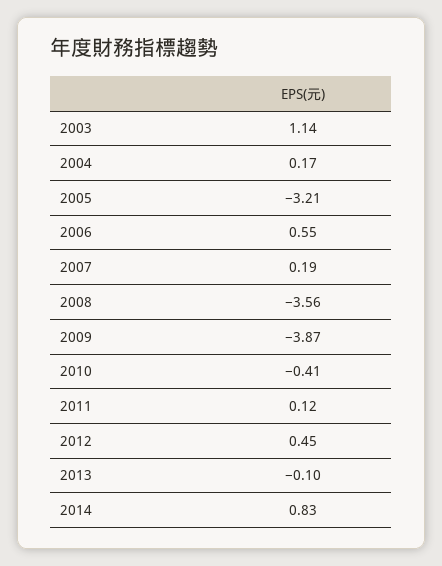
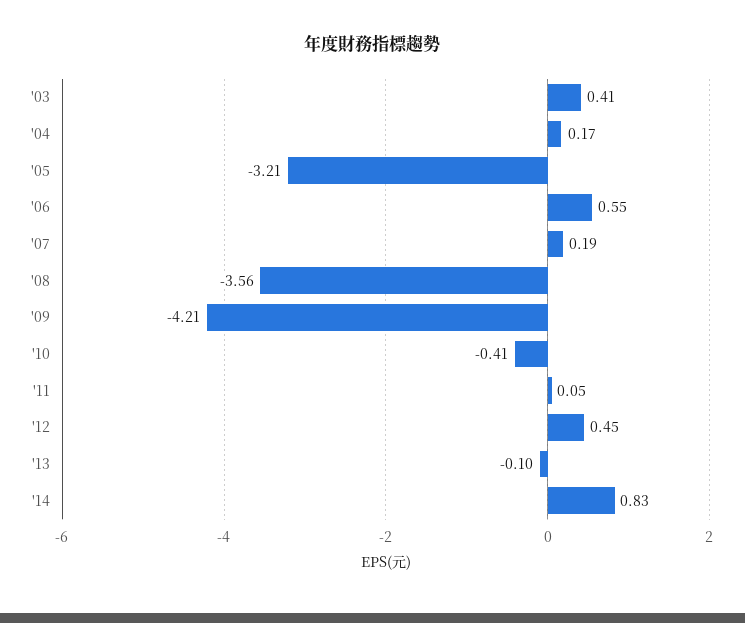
2003: 1.14 -> 0.41
2009: -3.87 -> -4.21
2011: 0.12 -> 0.05

